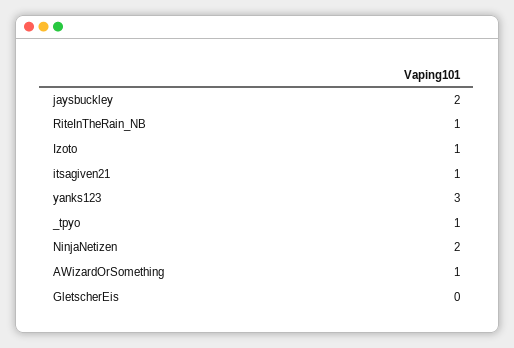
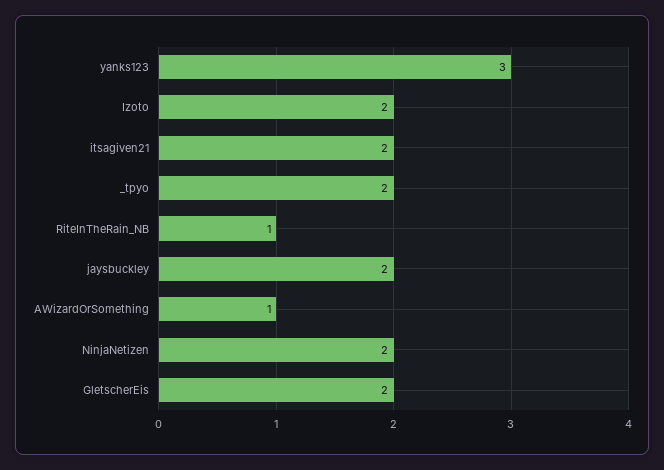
Izoto: 1 -> 2
itsagiven21: 1 -> 2
_tpyo: 1 -> 2
GletscherEis: 0 -> 2

